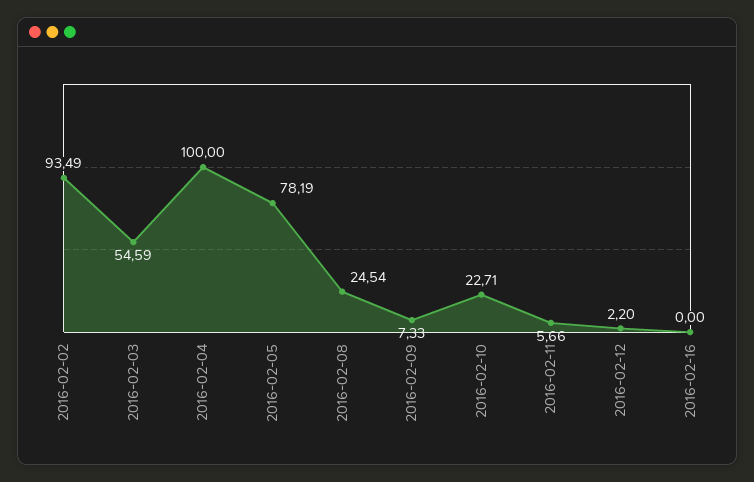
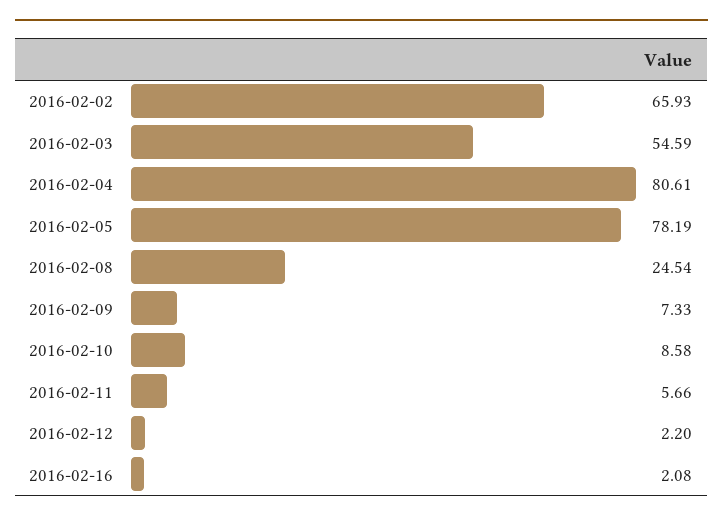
2016-02-02: 93.49 -> 65.93
2016-02-04: 100 -> 80.61
2016-02-10: 22.71 -> 8.58
2016-02-16: 0 -> 2.08

